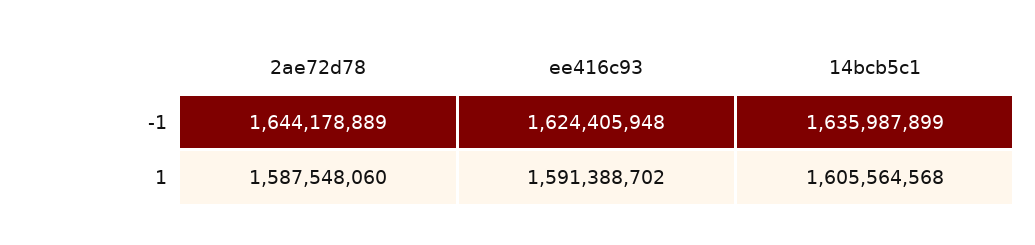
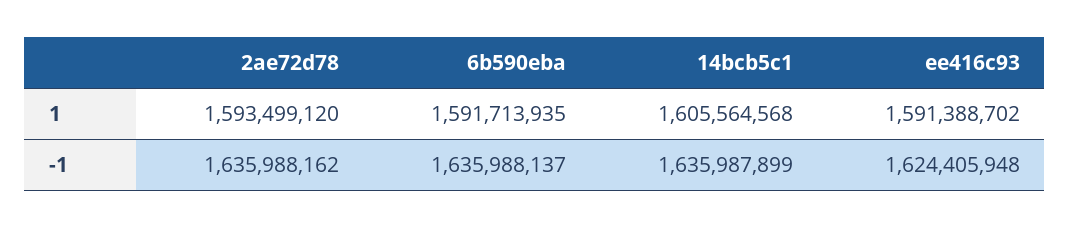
2ae72d78, -1: 1644178889 -> 1635988162
2ae72d78, 1: 1587548060 -> 1593499120
6b590eba, 1: none -> 1591713935
6b590eba, -1: none -> 1635988137

